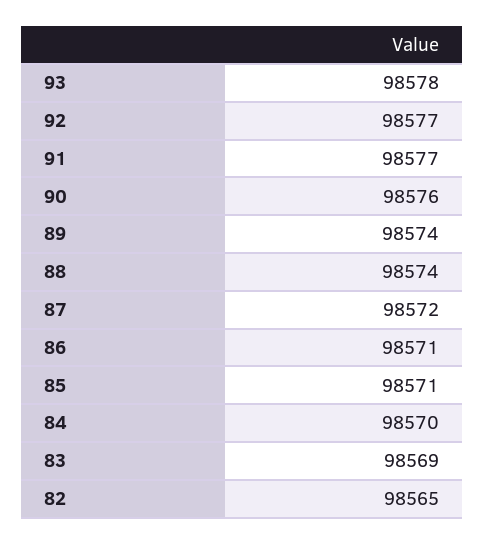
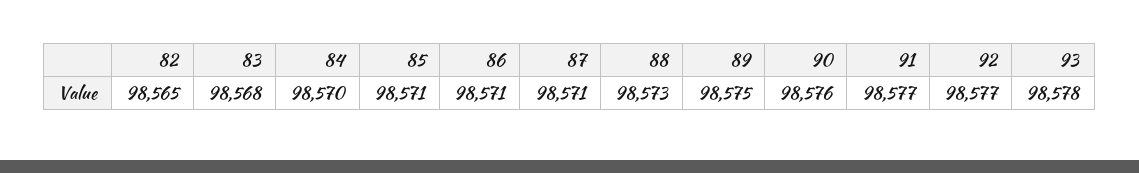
89: 98574 -> 98575
88: 98574 -> 98573
87: 98572 -> 98571
83: 98569 -> 98568

